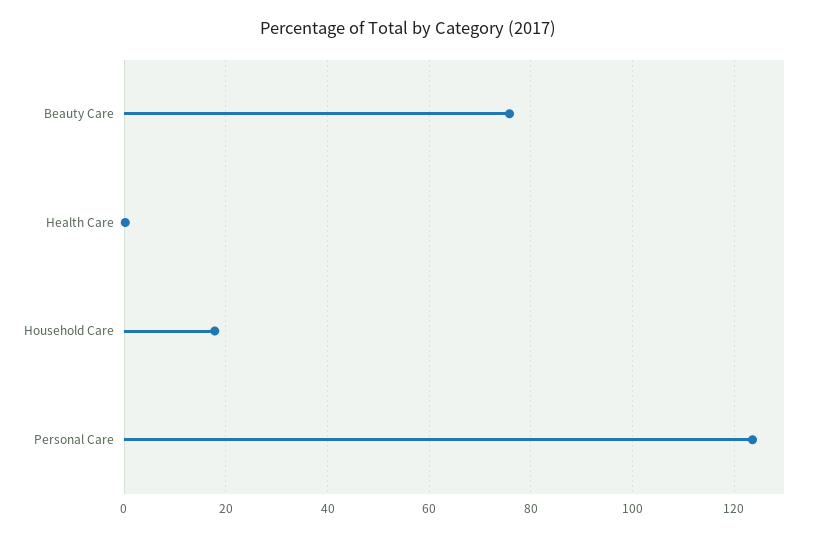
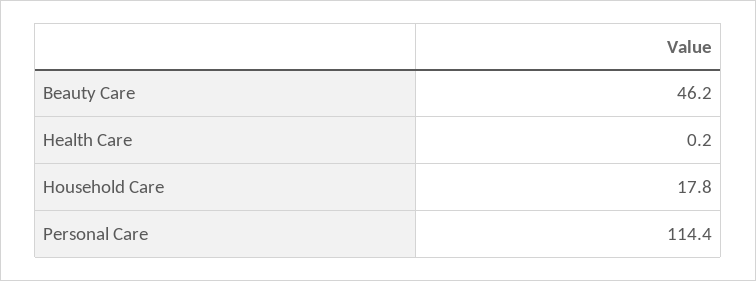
Beauty Care: 76 -> 46.2
Personal Care: 124 -> 114.4

